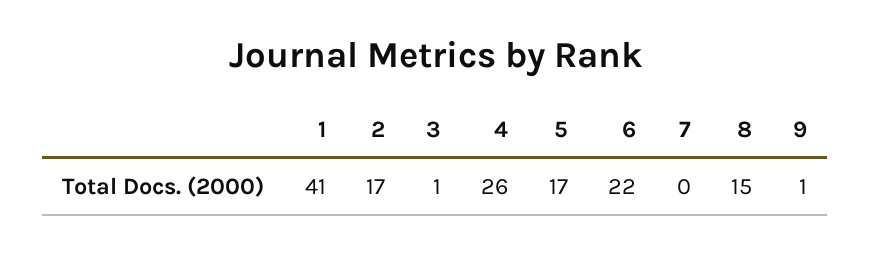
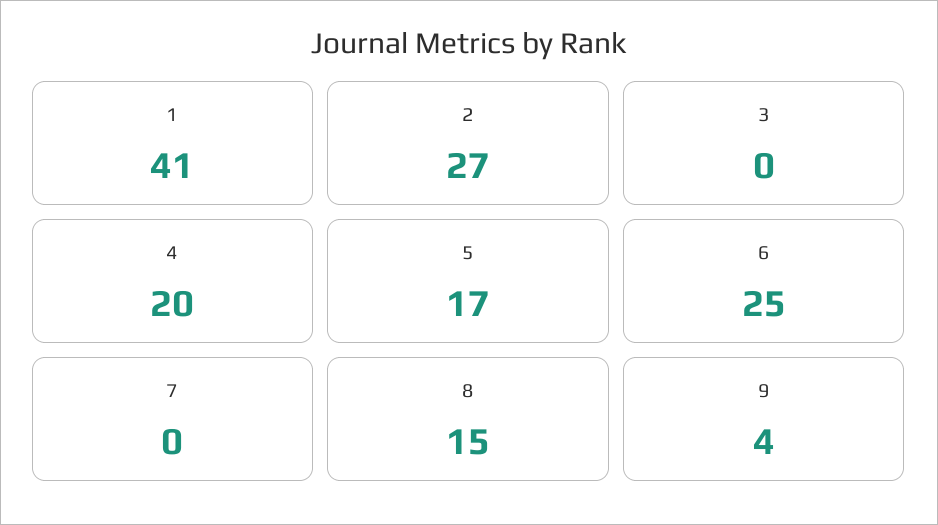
2: 17 -> 27
3: 1 -> 0
4: 26 -> 20
6: 22 -> 25
9: 1 -> 4

